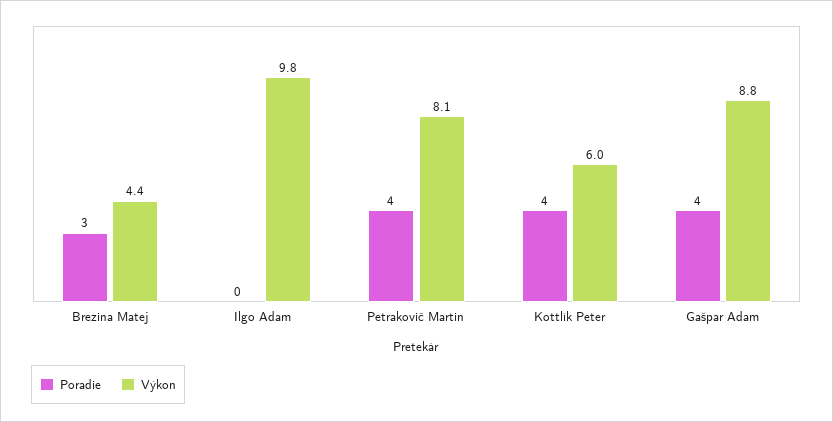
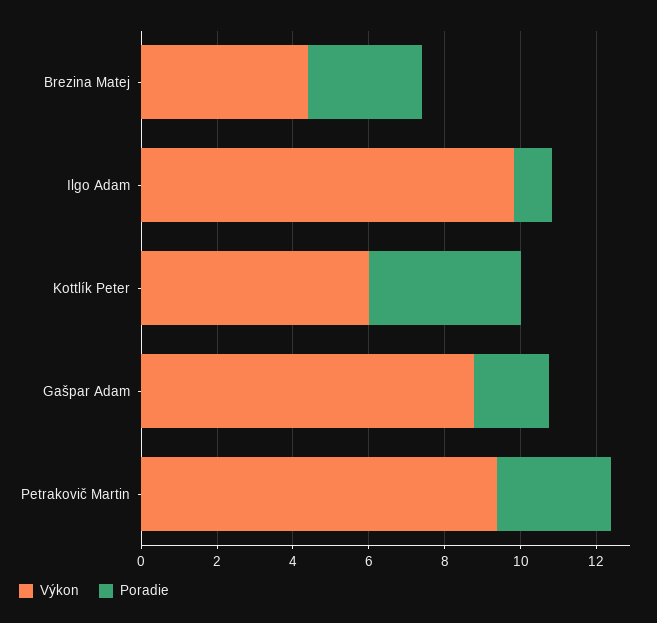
Poradie, Ilgo Adam: 0 -> 1
Poradie, Petrakovič Martin: 4 -> 3
Výkon, Petrakovič Martin: 8.1 -> 9.5
Poradie, Gašpar Adam: 4 -> 2

